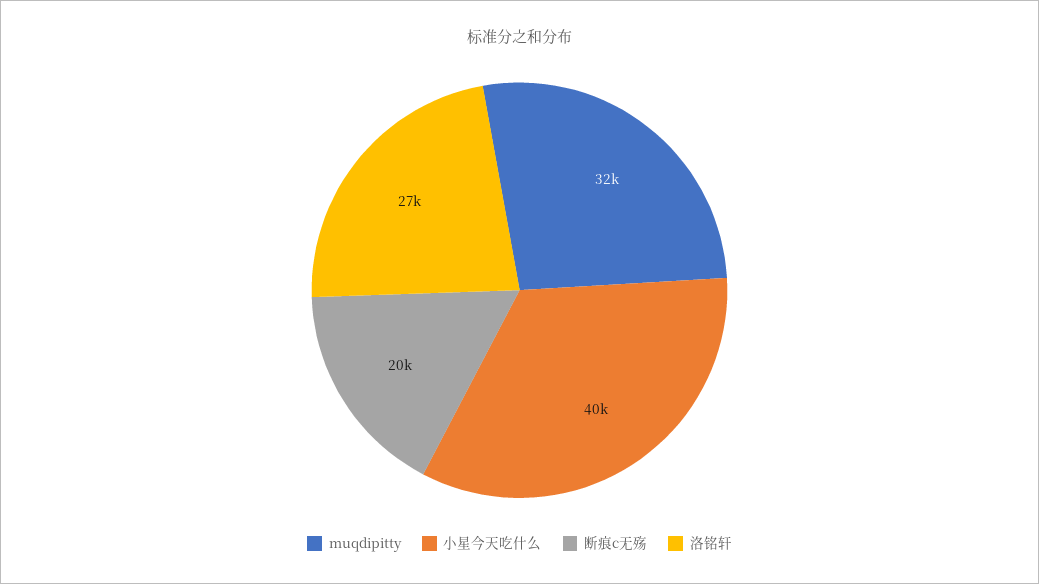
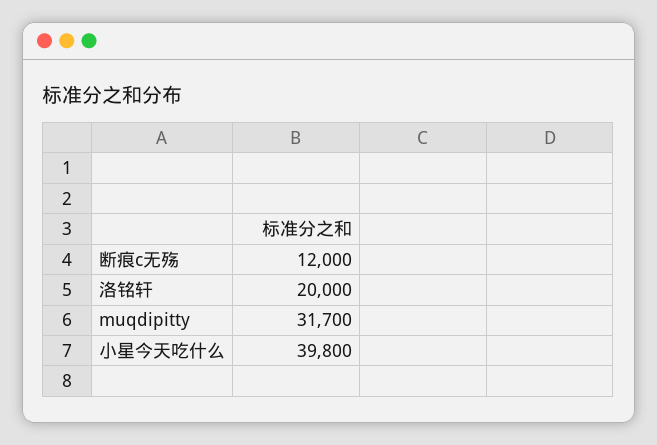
断痕c无殇: 20000 -> 12000
洛铭轩: 27000 -> 20000

